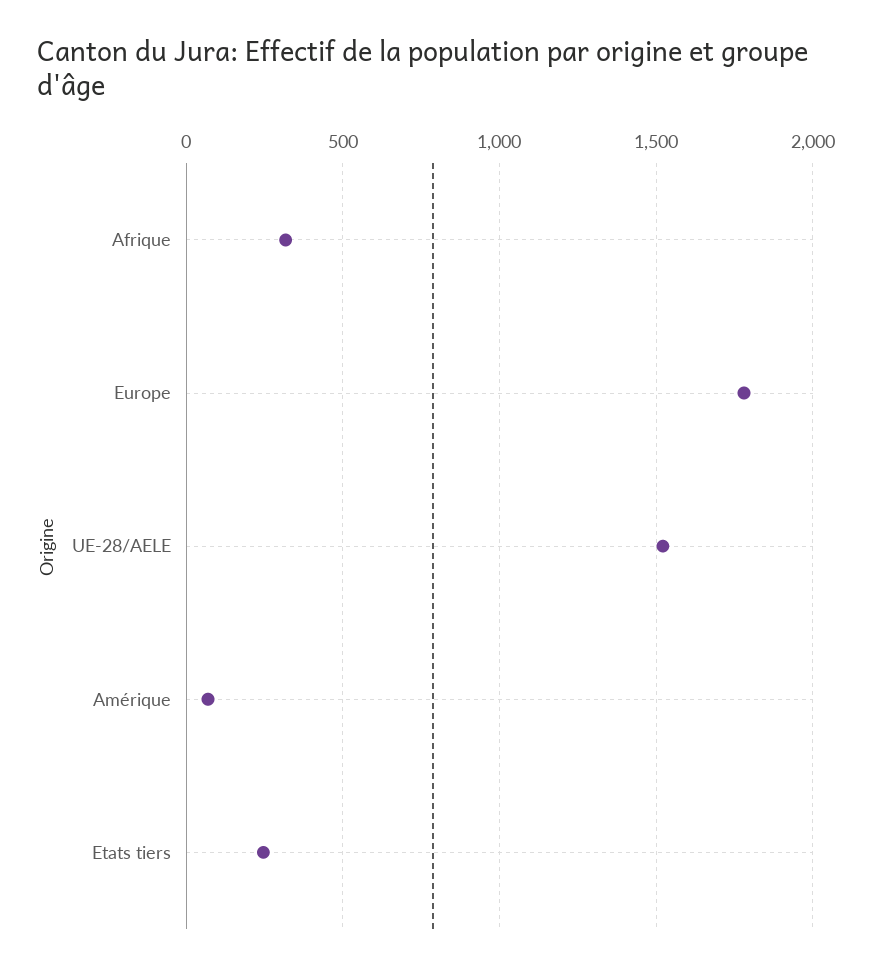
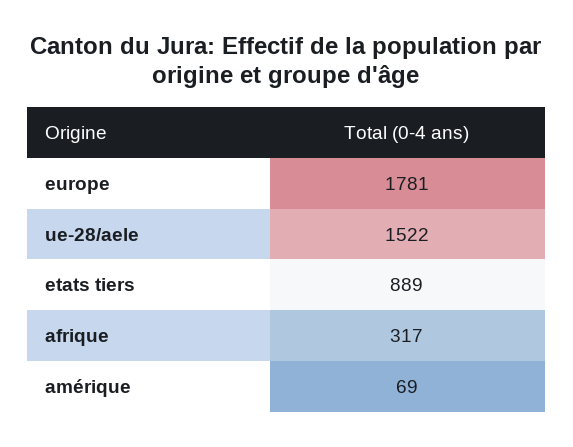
Etats tiers: 250 -> 889

